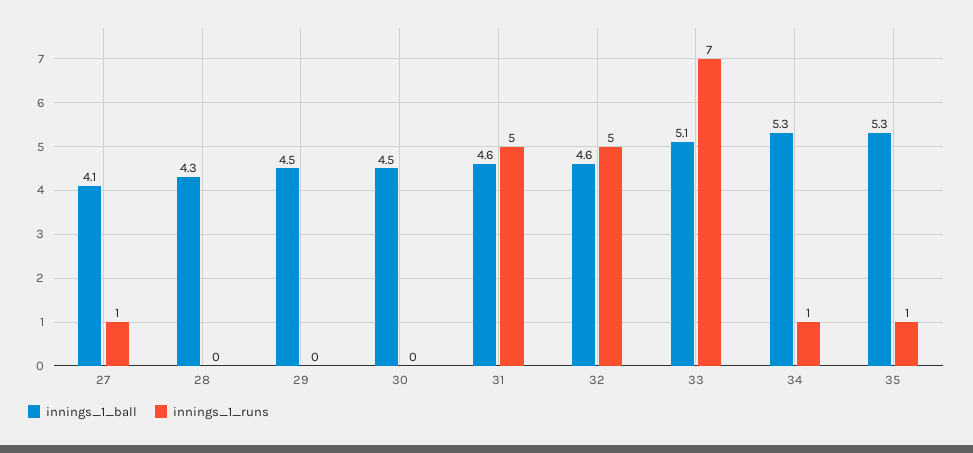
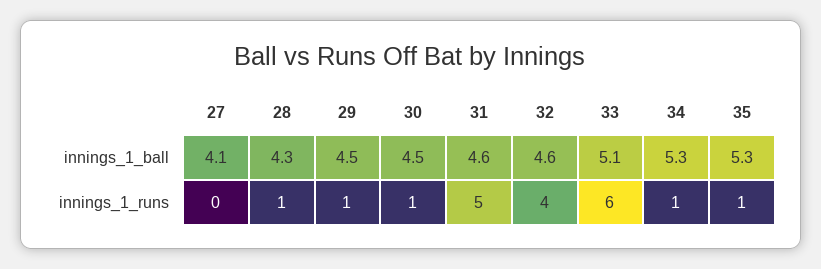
innings_1_runs, 27: 1 -> 0
innings_1_runs, 28: 0 -> 1
innings_1_runs, 29: 0 -> 1
innings_1_runs, 30: 0 -> 1
innings_1_runs, 32: 5 -> 4
innings_1_runs, 33: 7 -> 6

